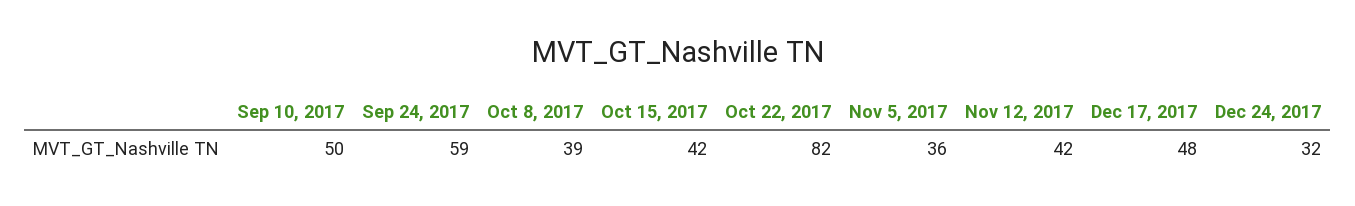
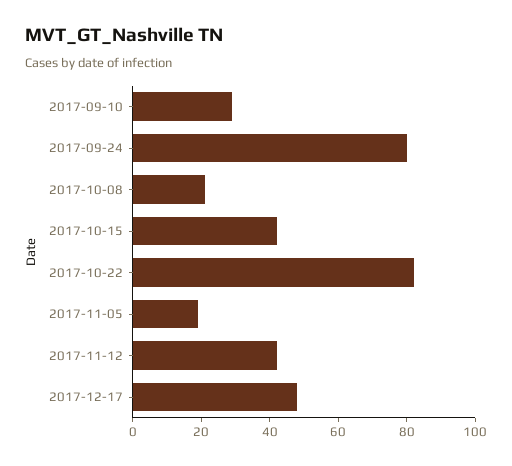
Sep 10, 2017: 50 -> 30
Sep 24, 2017: 59 -> 80
Oct 8, 2017: 39 -> 20
Nov 5, 2017: 36 -> 20
Dec 24, 2017: 32 -> none

